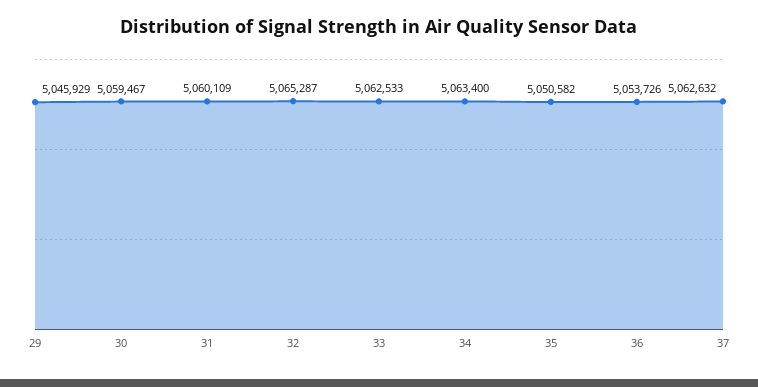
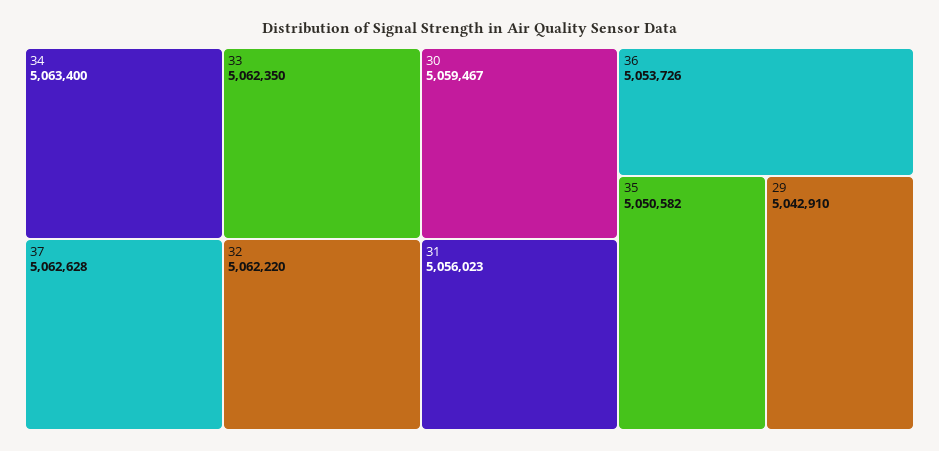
29: 5045929 -> 5042910
31: 5060109 -> 5056023
32: 5065287 -> 5062220
33: 5062533 -> 5062350
37: 5062632 -> 5062628

